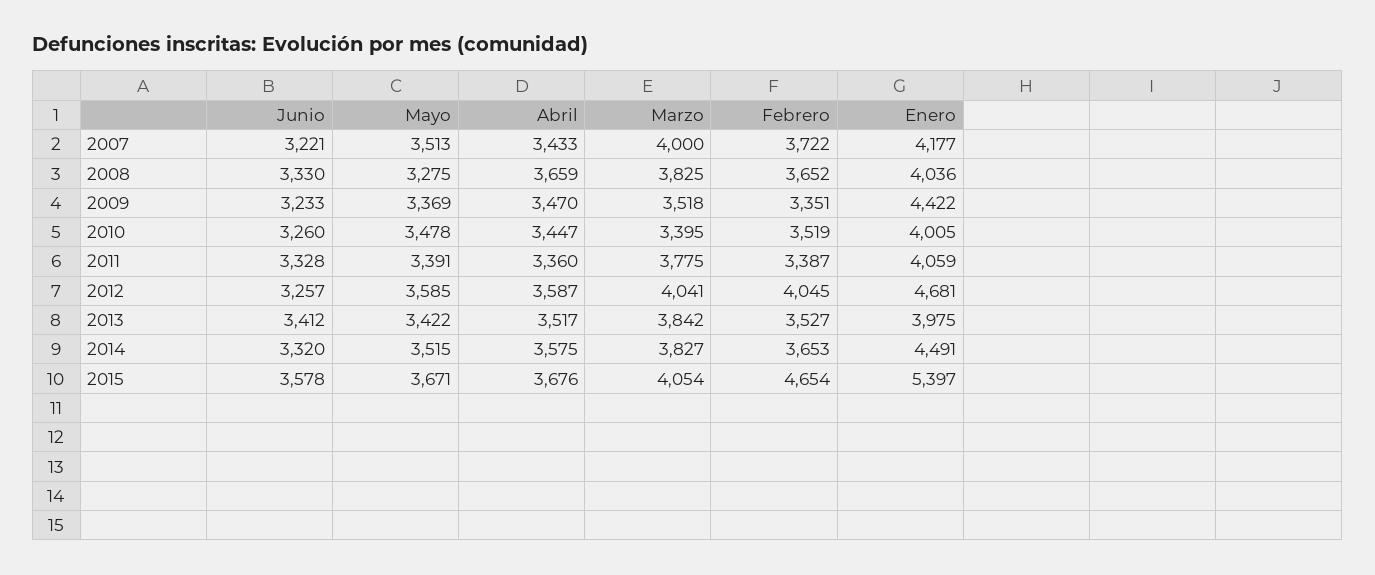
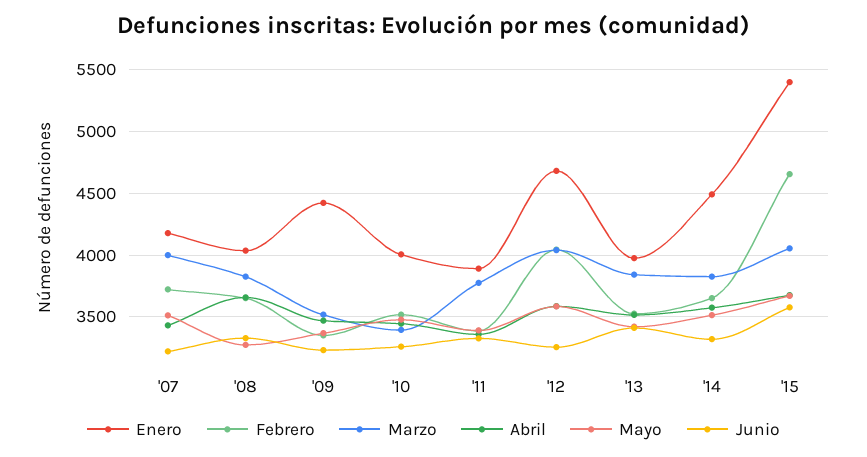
Enero, 2011: 4059 -> 3900

